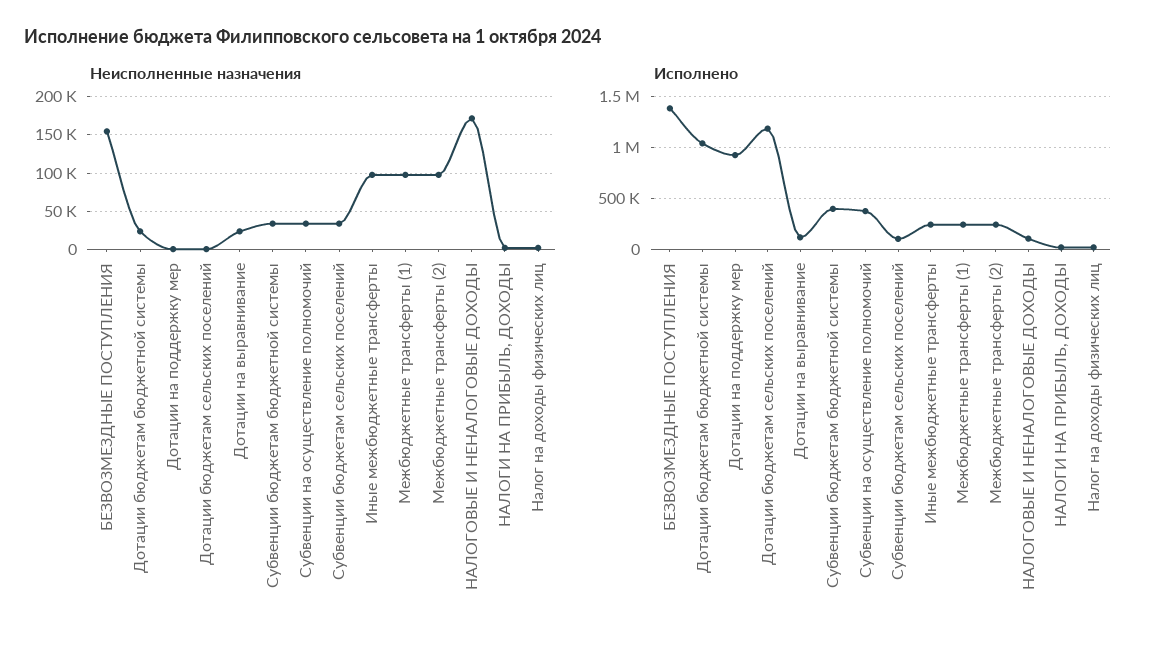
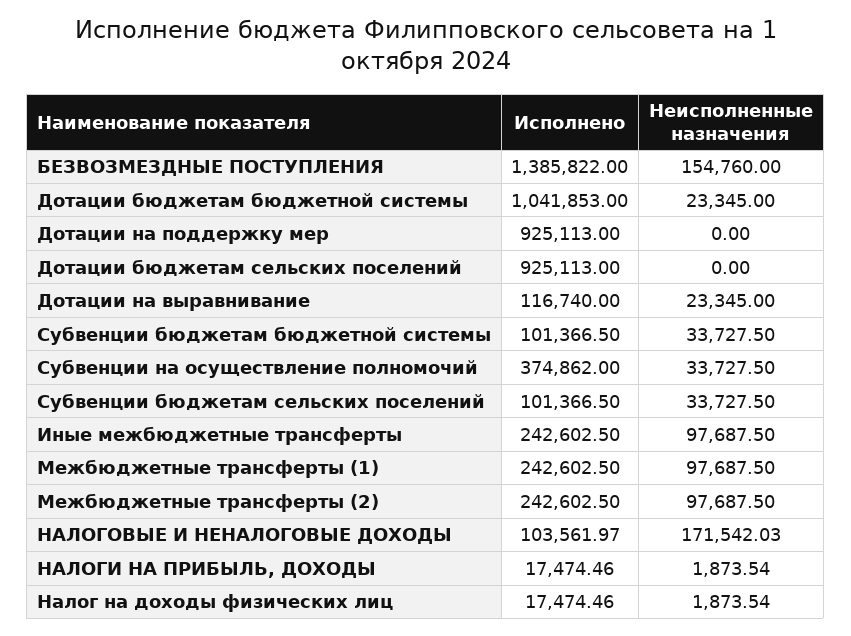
Исполнено, Дотации бюджетам сельских поселений: 1200000 -> 925113
Исполнено, Субвенции бюджетам бюджетной системы: 400000 -> 101366.5

